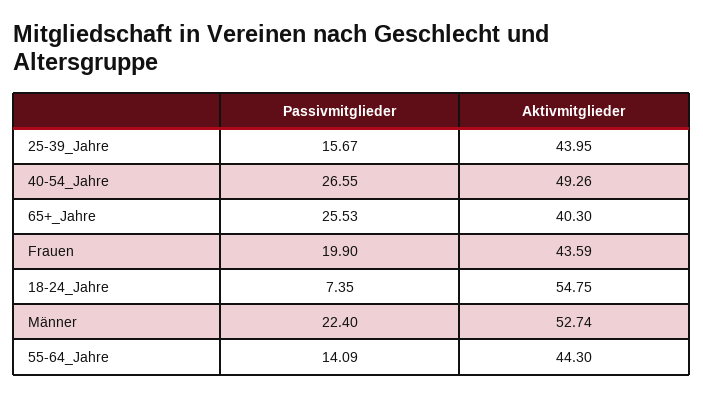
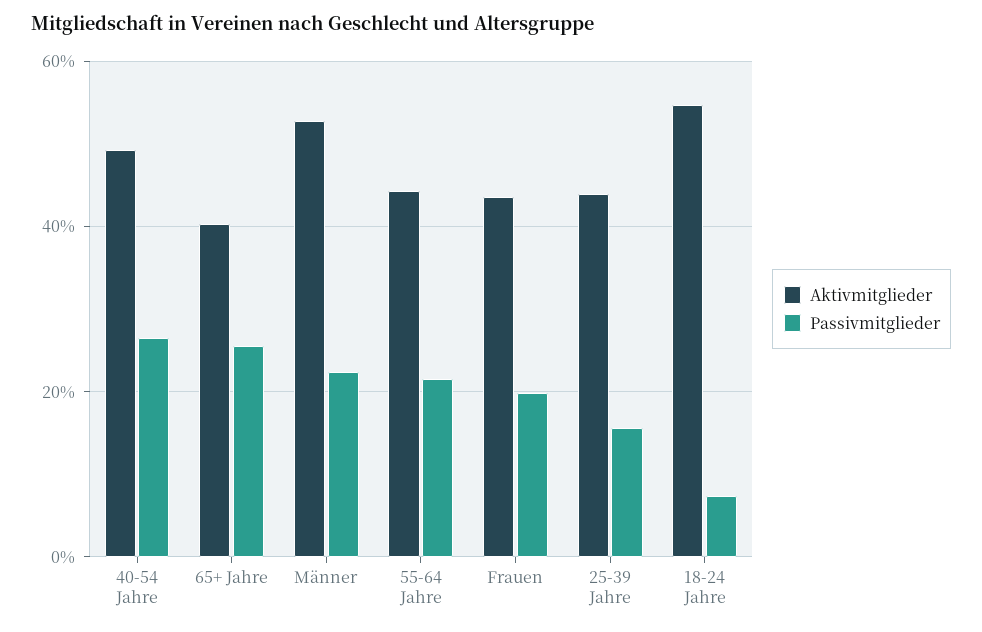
Passivmitglieder, 55-64_Jahre: 14.09 -> 22

